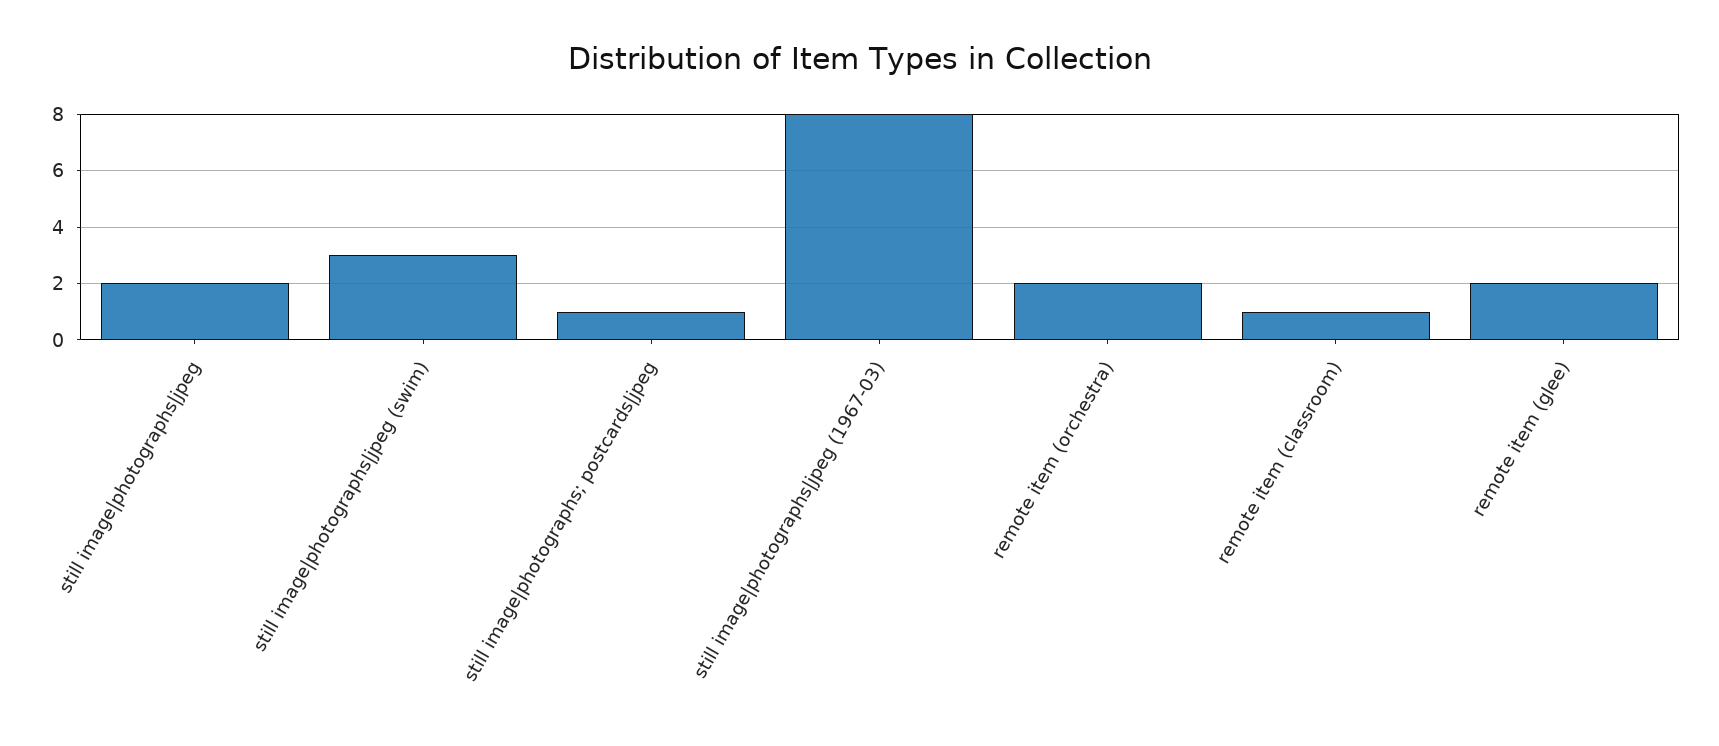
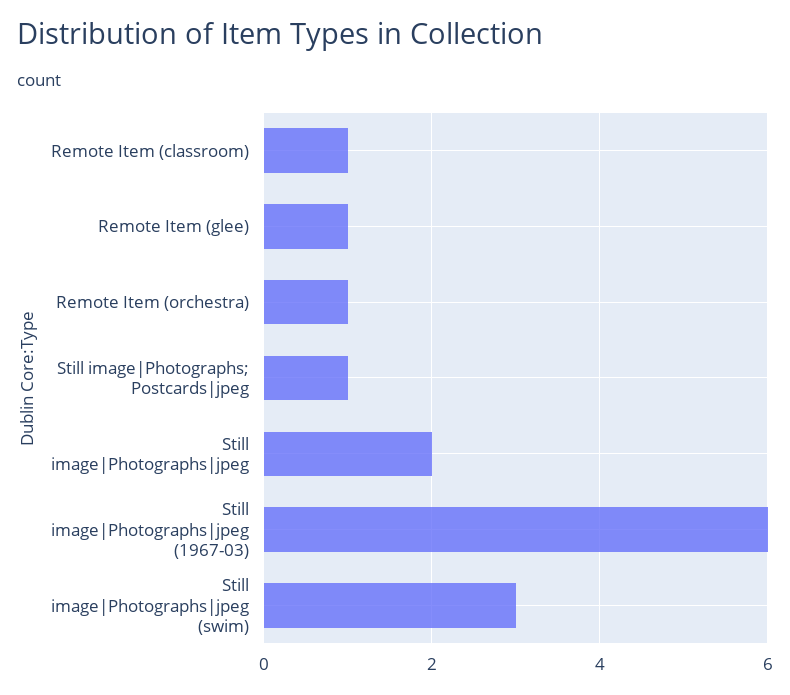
still image|photographs|jpeg (1967-03): 8 -> 6
remote item (orchestra): 2 -> 1
remote item (glee): 2 -> 1

